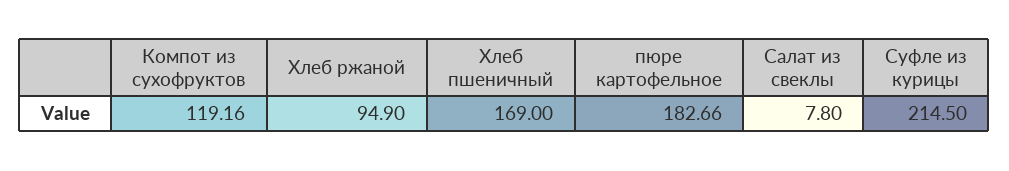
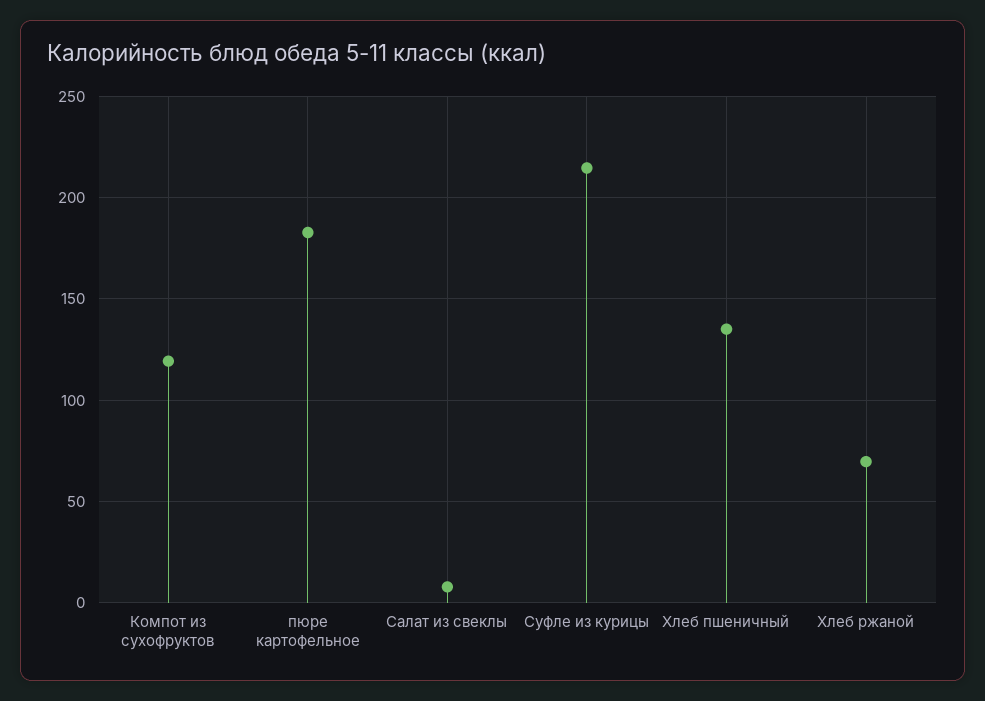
Хлеб ржаной: 94.9 -> 70
Хлеб пшеничный: 169 -> 135

